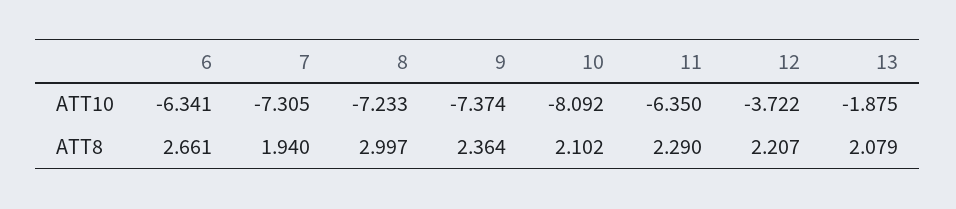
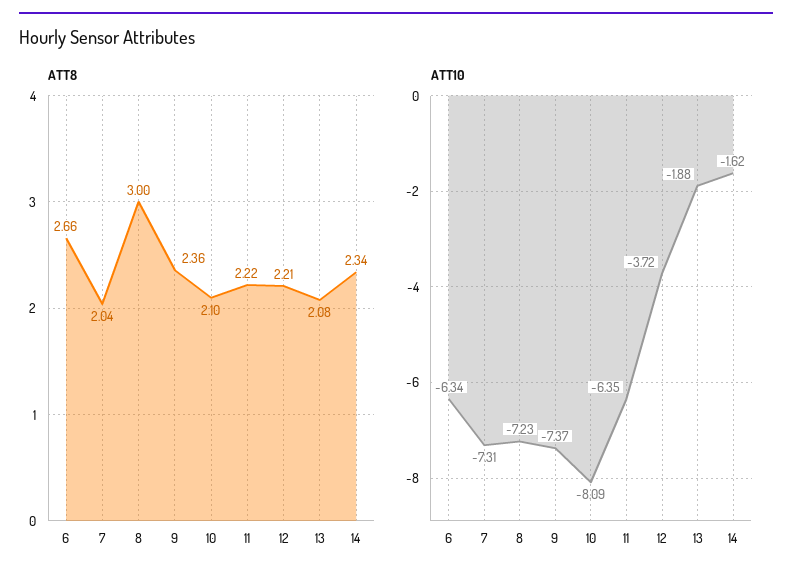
ATT8, 7: 1.94 -> 2.04
ATT8, 11: 2.29 -> 2.22
ATT8, 14: none -> 2.34
ATT10, 14: none -> -1.62

